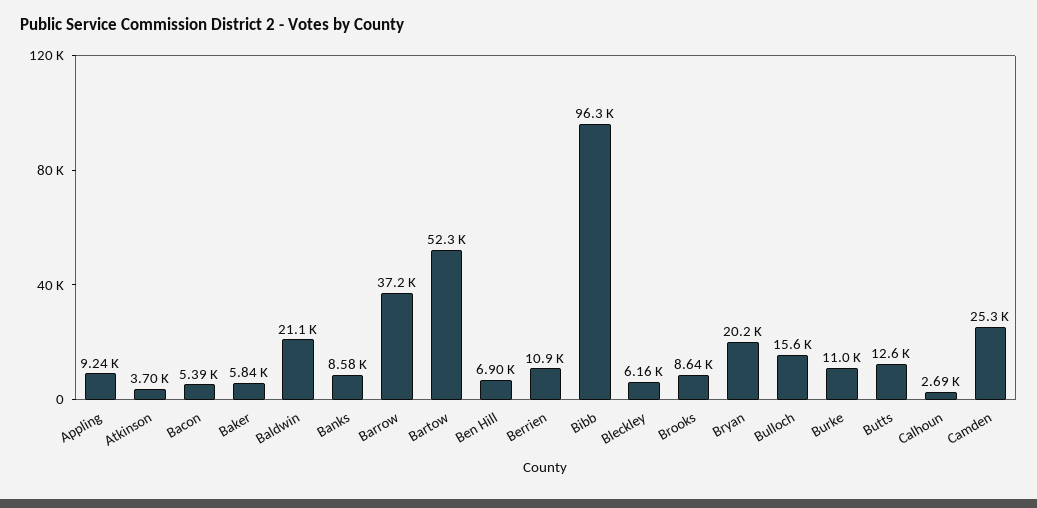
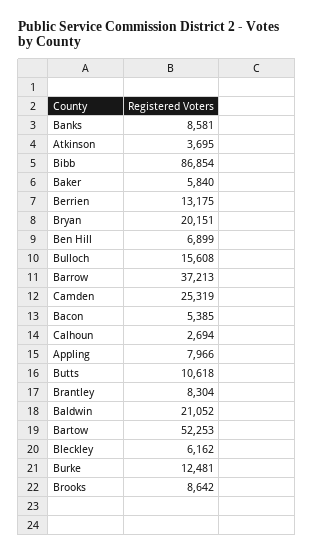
Appling: 9240 -> 7966
Berrien: 10900 -> 13175
Bibb: 96300 -> 86854
Burke: 11000 -> 12481
Butts: 12600 -> 10618
Brantley: none -> 8304

